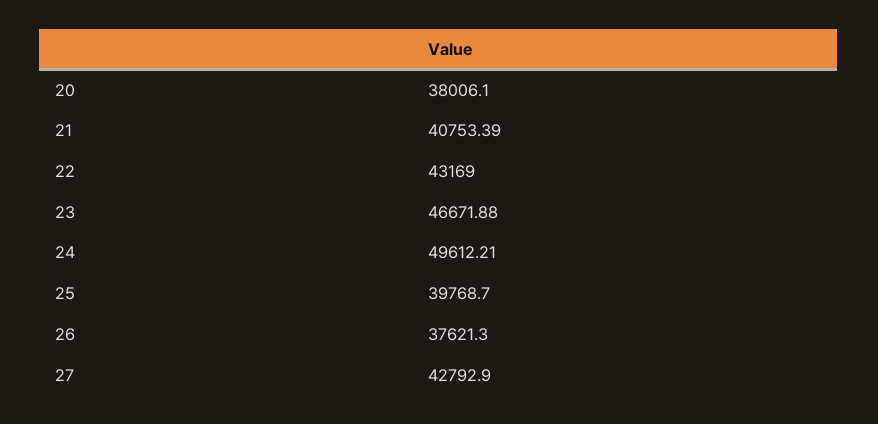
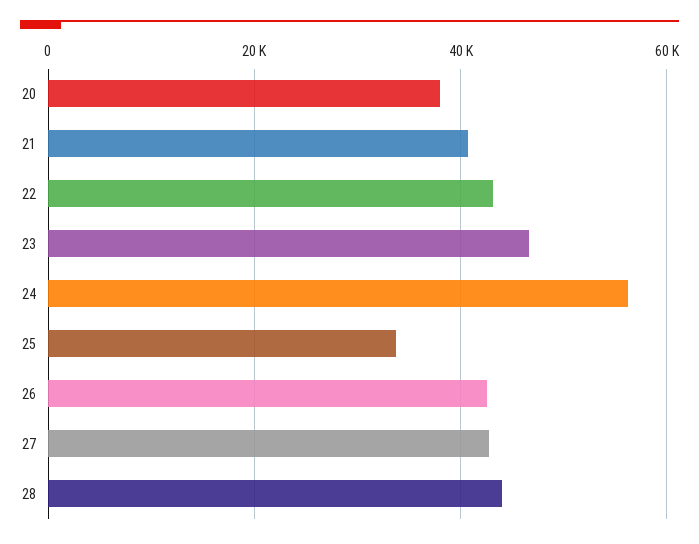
24: 49612.21 -> 56000
25: 39768.7 -> 34000
26: 37621.3 -> 42000
28: none -> 44000

